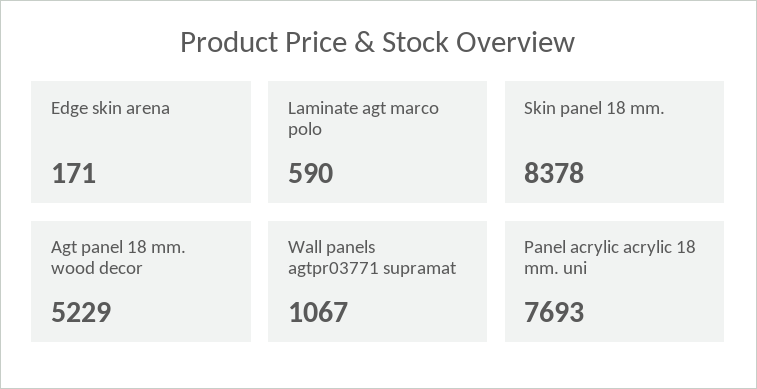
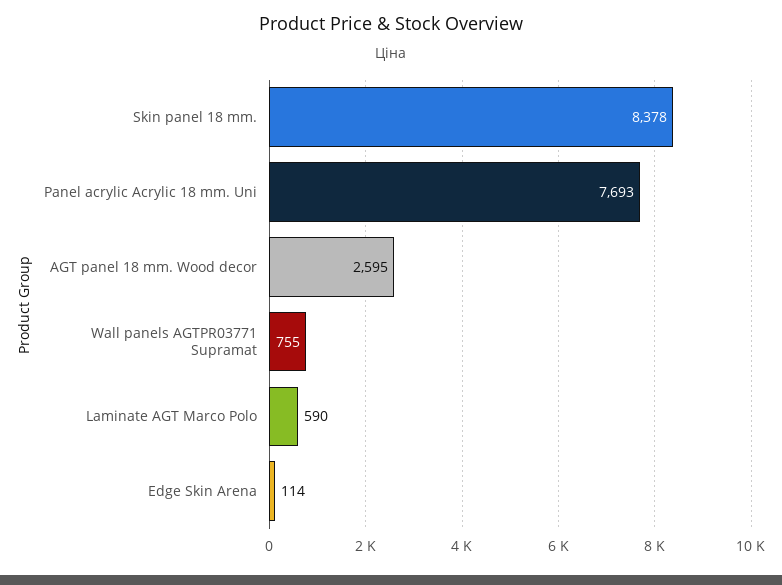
Edge skin arena: 171 -> 114
Agt panel 18 mm. wood decor: 5229 -> 2595
Wall panels agtpr03771 supramat: 1067 -> 755

